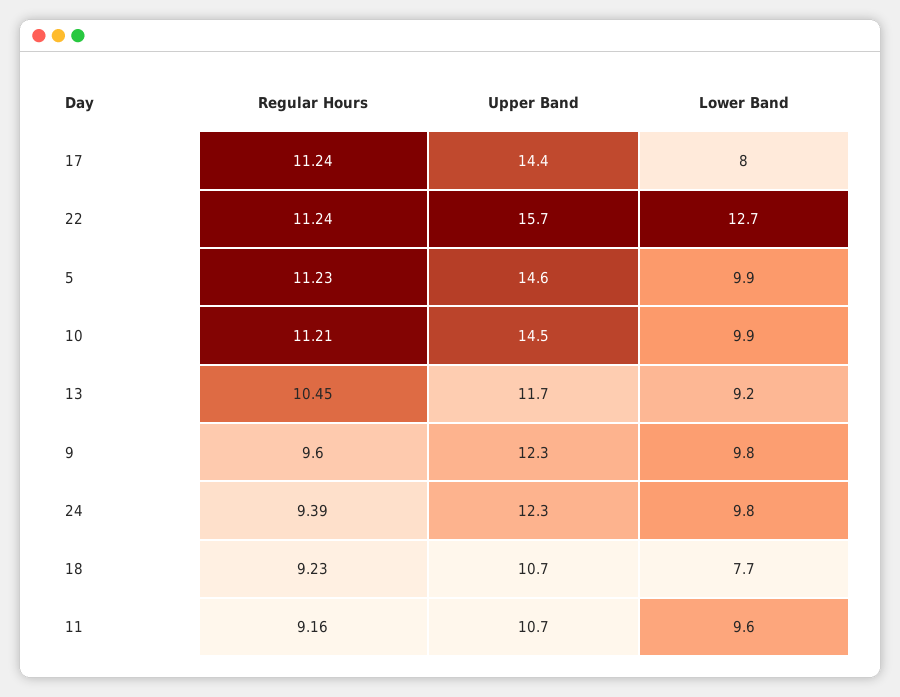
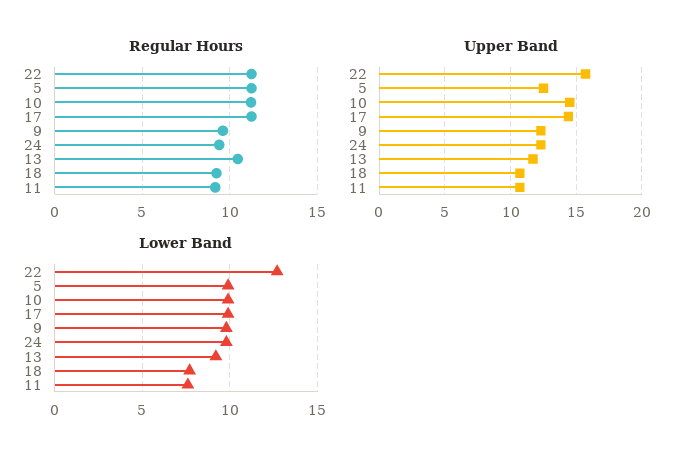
Lower Band, 17: 8 -> 10
Upper Band, 5: 14.6 -> 12.5
Lower Band, 11: 9.6 -> 7.5

